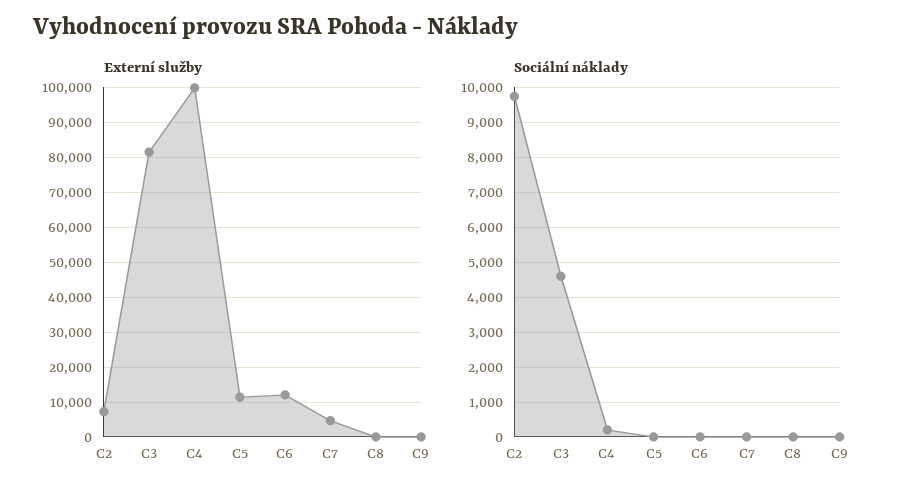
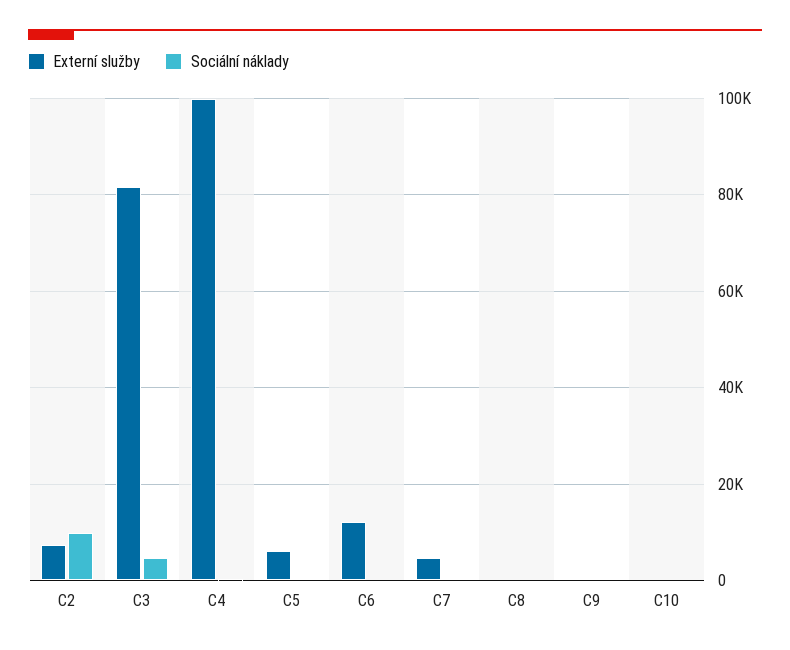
Externí služby, C5: 12000 -> 6000
Externí služby, C10: none -> 0
Sociální náklady, C10: none -> 0

